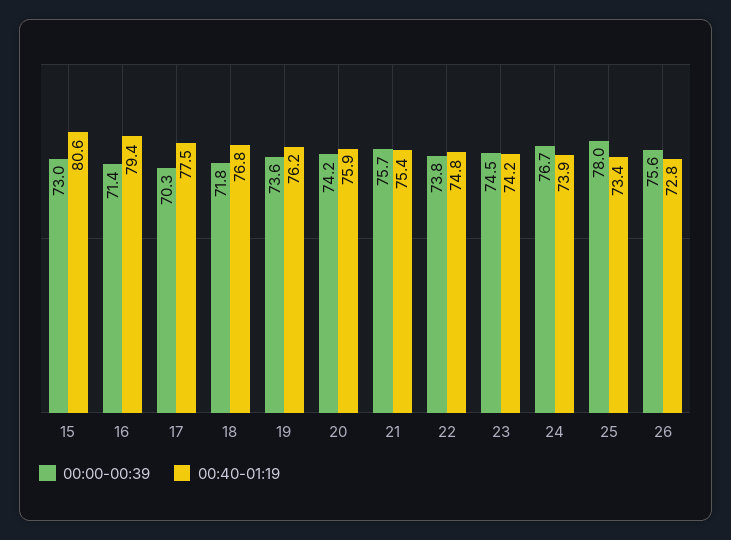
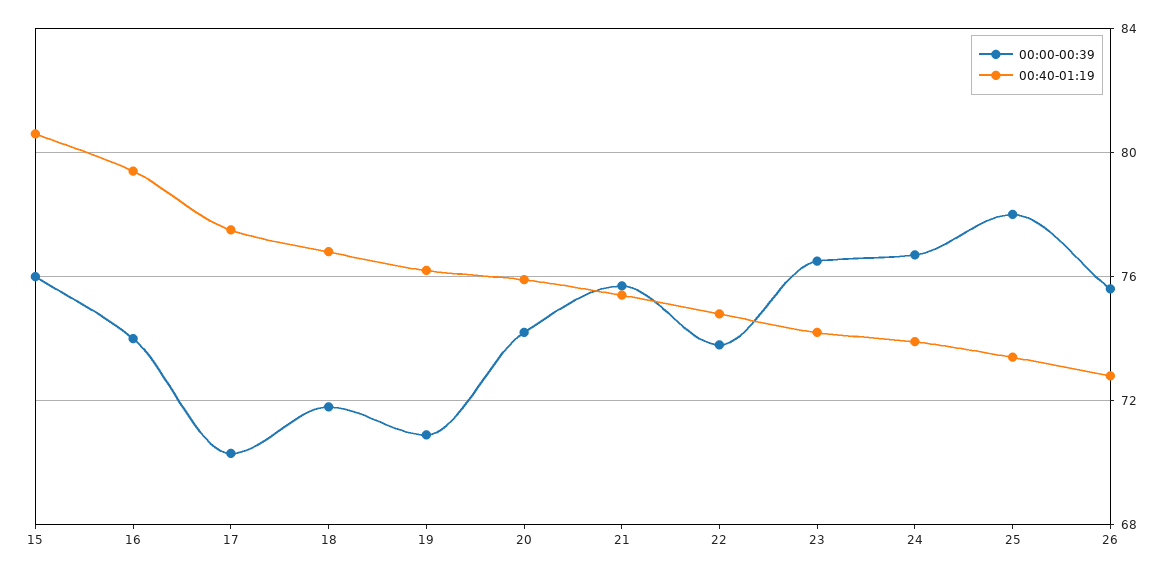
00:00-00:39, 15: 73 -> 76
00:00-00:39, 16: 71.4 -> 74
00:00-00:39, 19: 73.6 -> 71
00:00-00:39, 23: 74.5 -> 76.5

